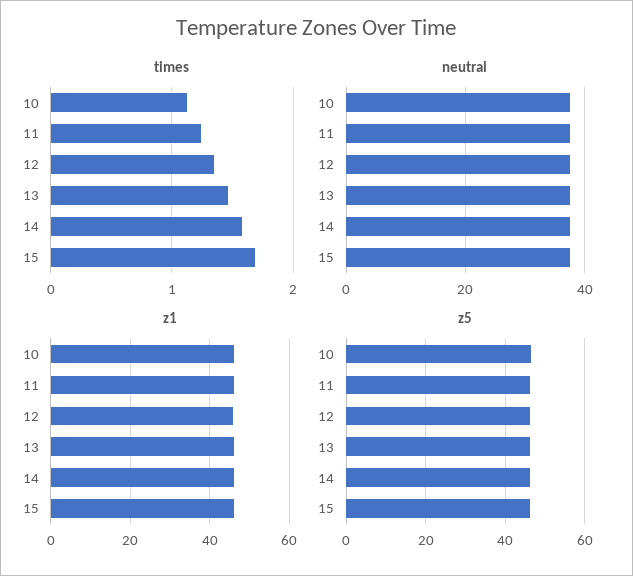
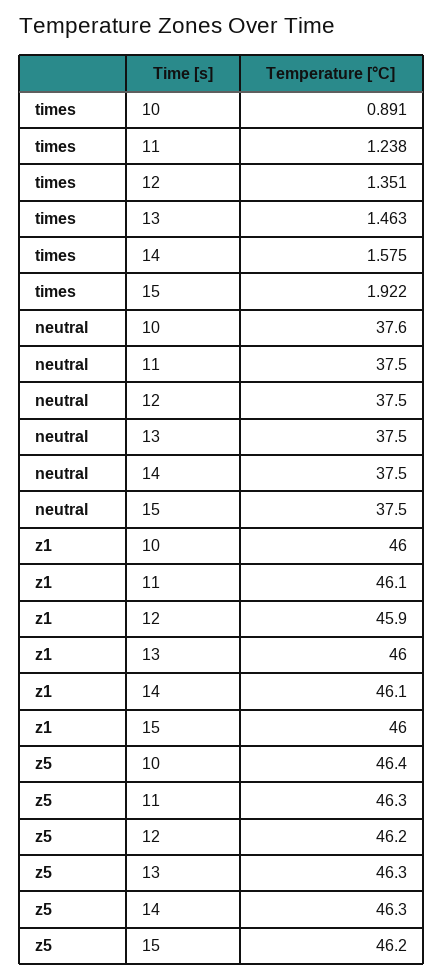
times, 10: 1.1 -> 0.891
times, 15: 1.7 -> 1.922

